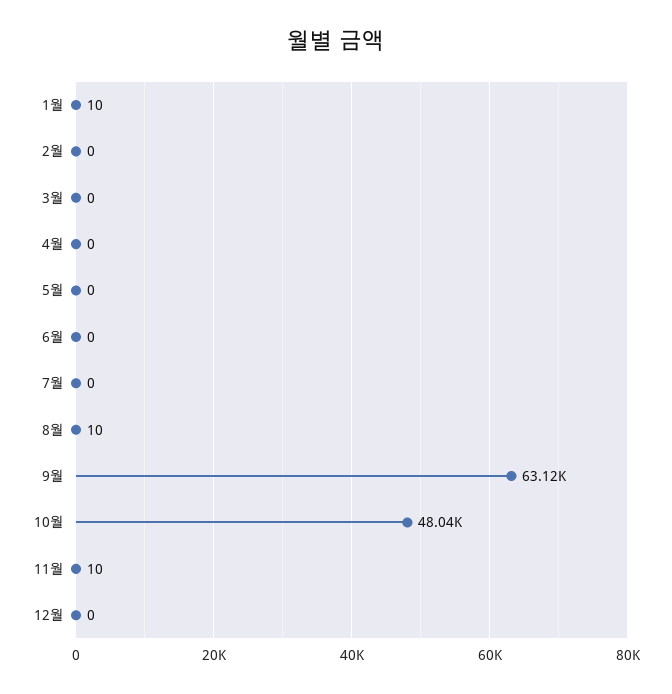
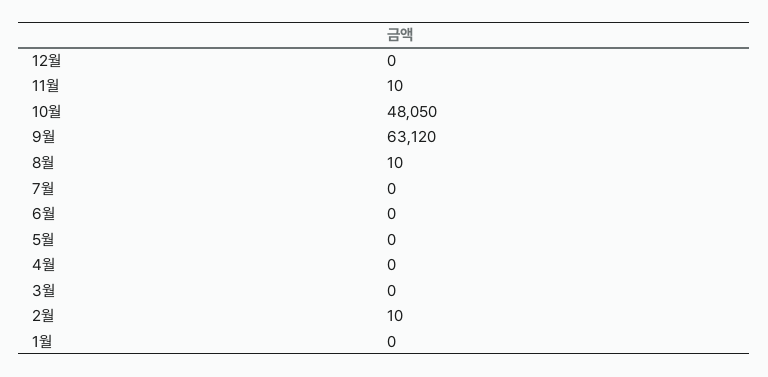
1월: 10 -> 0
2월: 0 -> 10
10월: 48040 -> 48050

